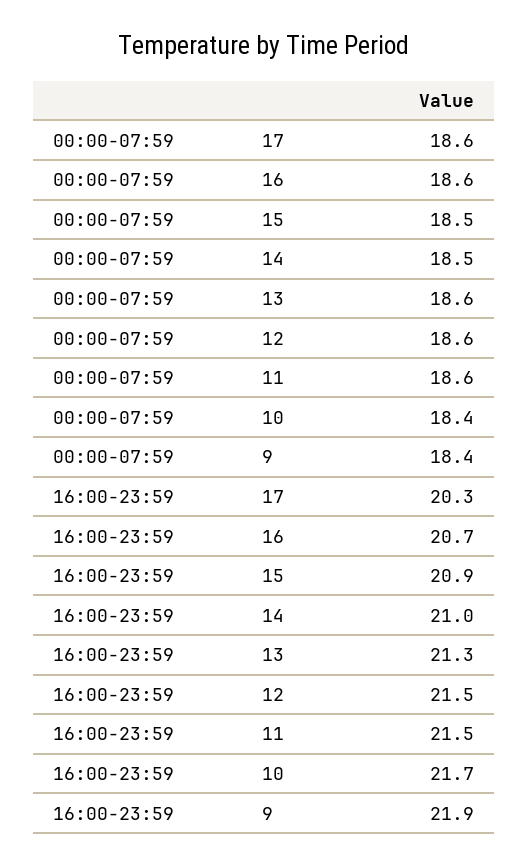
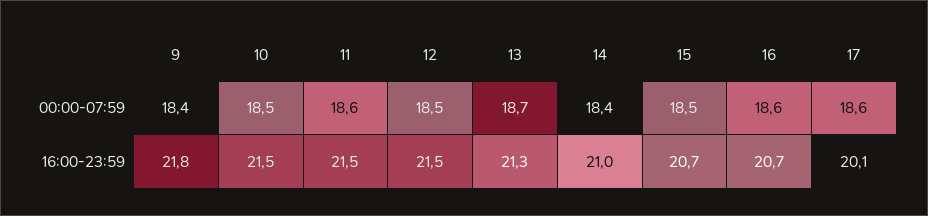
00:00-07:59, 14: 18.5 -> 18.4
00:00-07:59, 13: 18.6 -> 18.7
00:00-07:59, 12: 18.6 -> 18.5
00:00-07:59, 10: 18.4 -> 18.5
16:00-23:59, 17: 20.3 -> 20.1
16:00-23:59, 15: 20.9 -> 20.7
16:00-23:59, 10: 21.7 -> 21.5
16:00-23:59, 9: 21.9 -> 21.8

